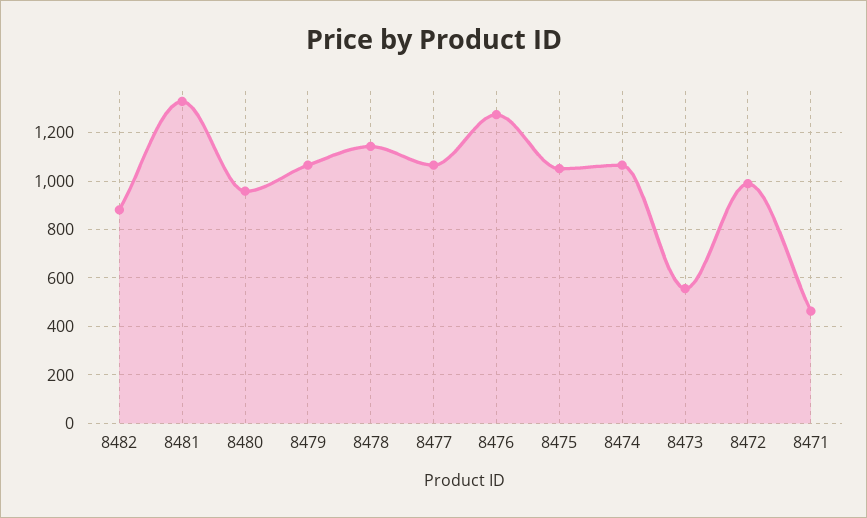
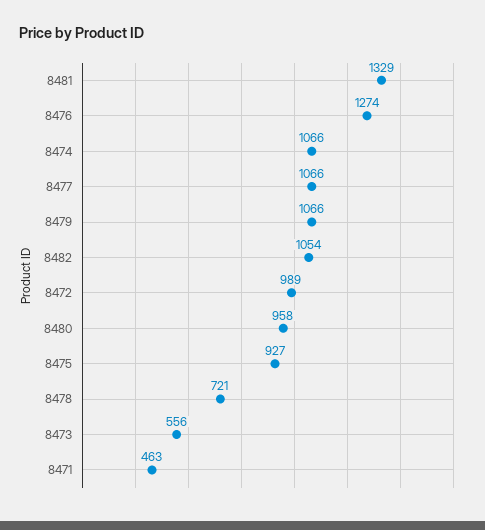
8482: 875 -> 1054
8478: 1150 -> 721
8475: 1050 -> 927

